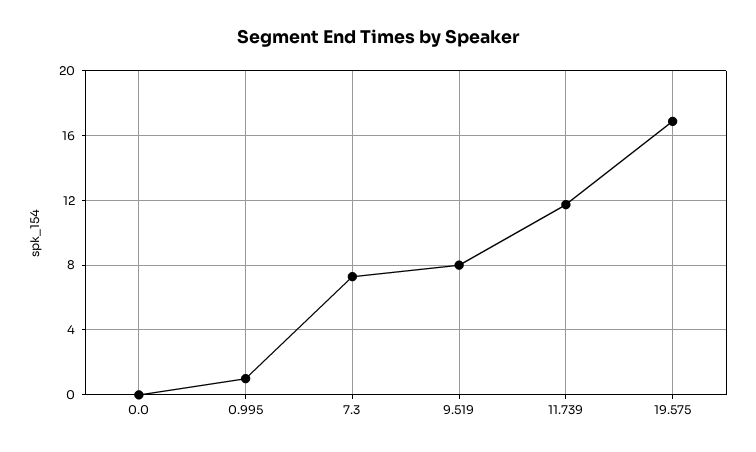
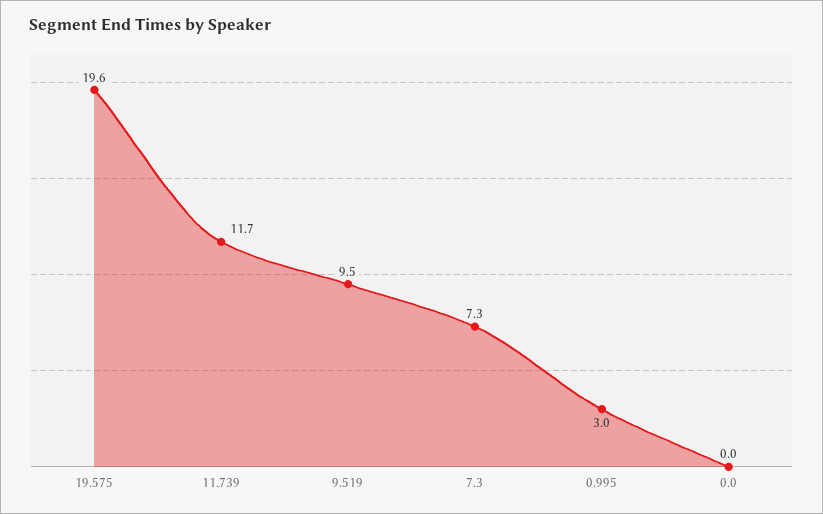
0.995: 1 -> 3
9.519: 8 -> 9.5
19.575: 17 -> 19.6

